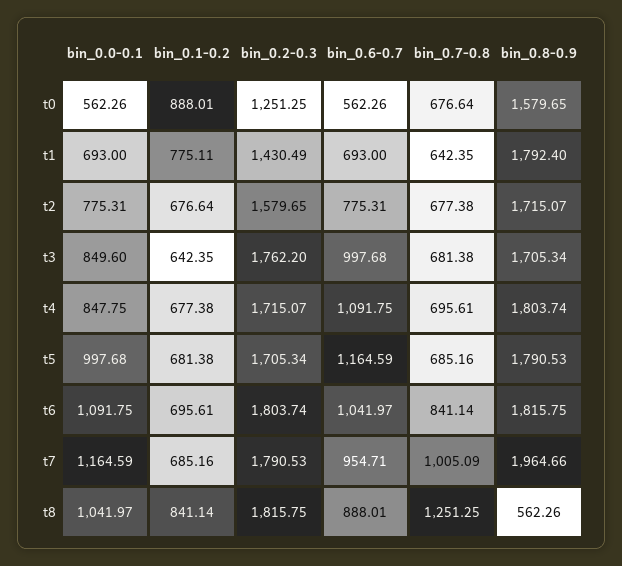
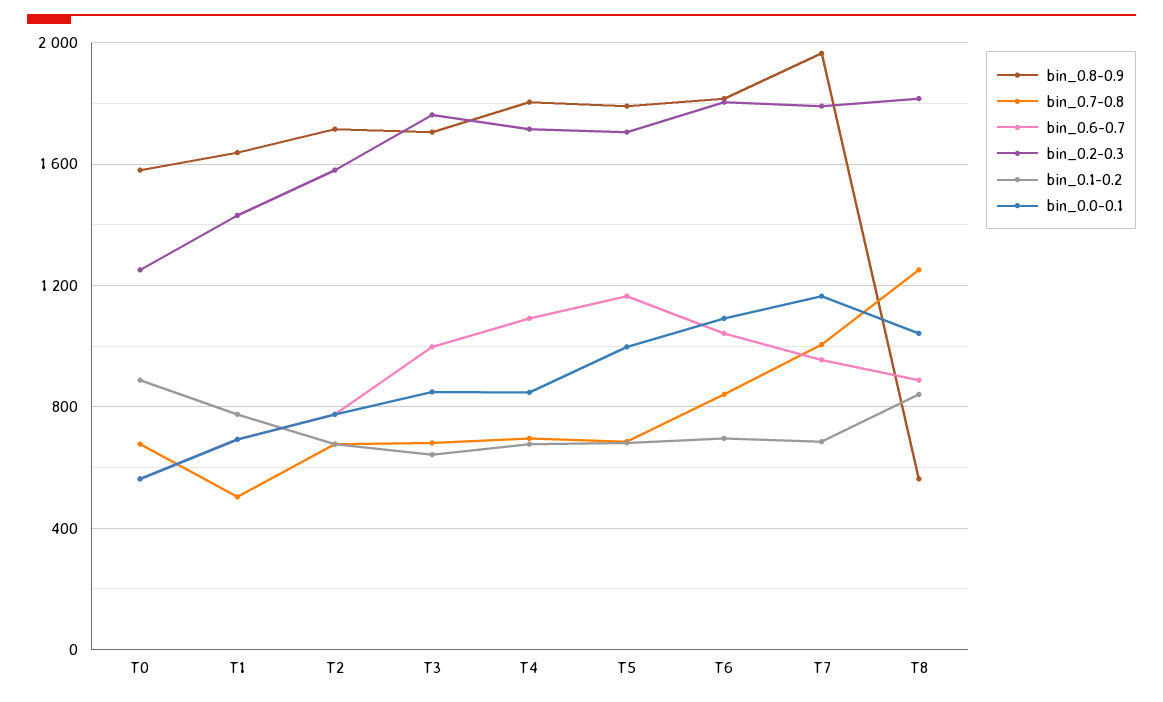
bin_0.7-0.8, t1: 642.35 -> 500
bin_0.8-0.9, t1: 1792.4 -> 1650

